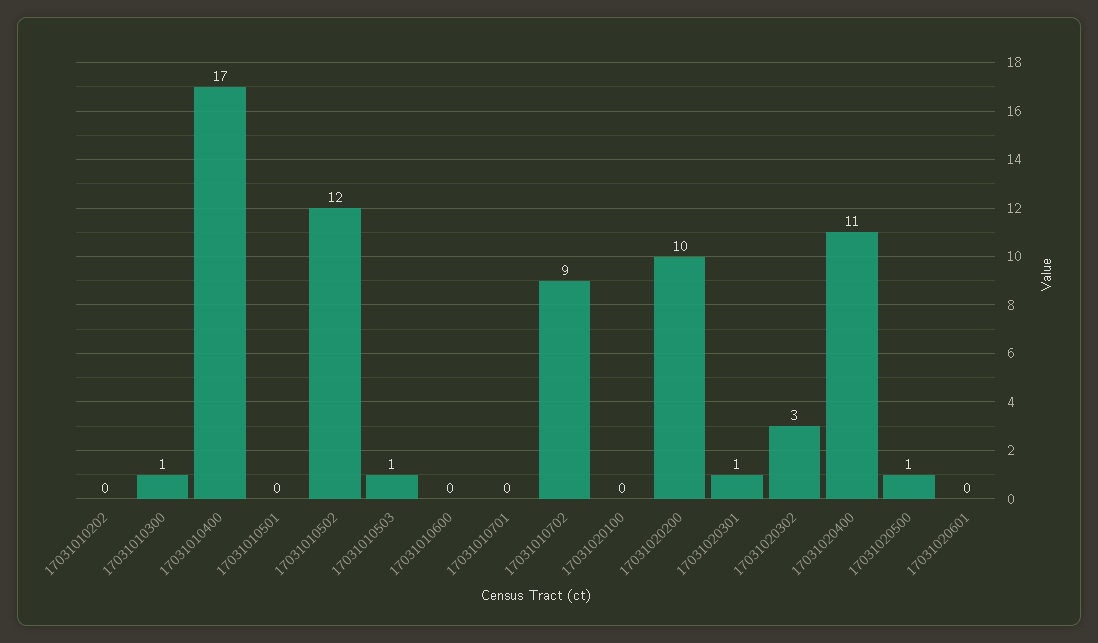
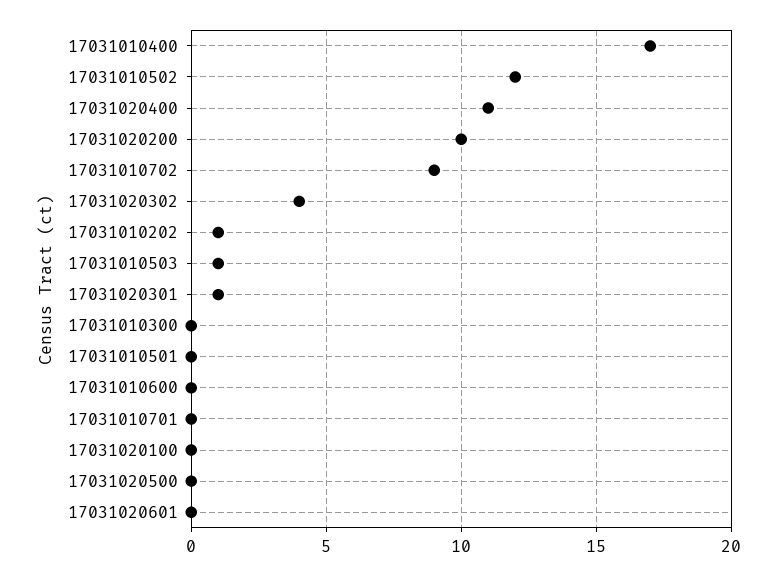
17031010202: 0 -> 1
17031010300: 1 -> 0
17031020302: 3 -> 4
17031020500: 1 -> 0

